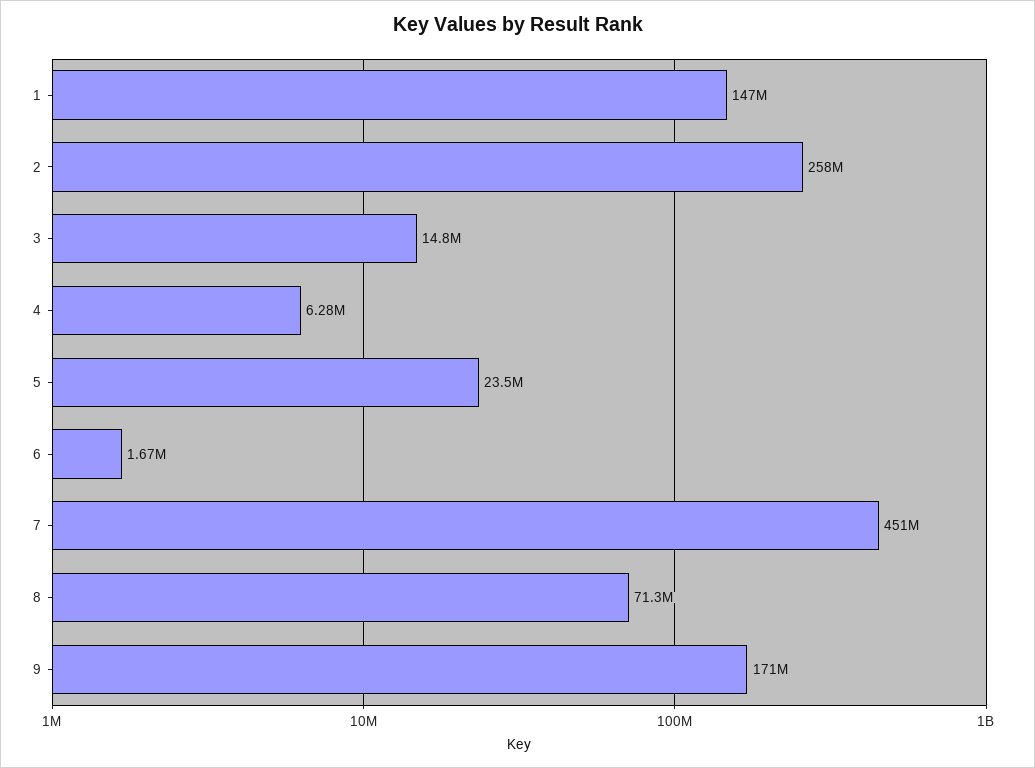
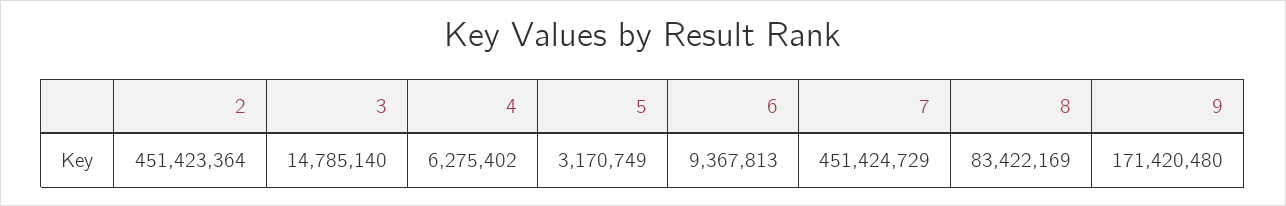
1: 147000000 -> none
2: 258000000 -> 451423364
5: 23500000 -> 3170749
6: 1670000 -> 9367813
8: 71300000 -> 83422169

